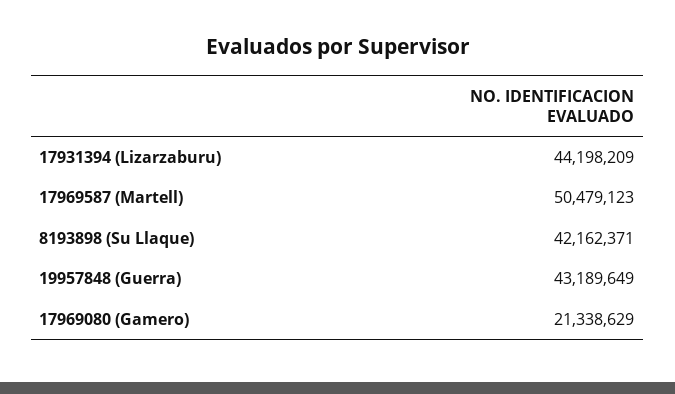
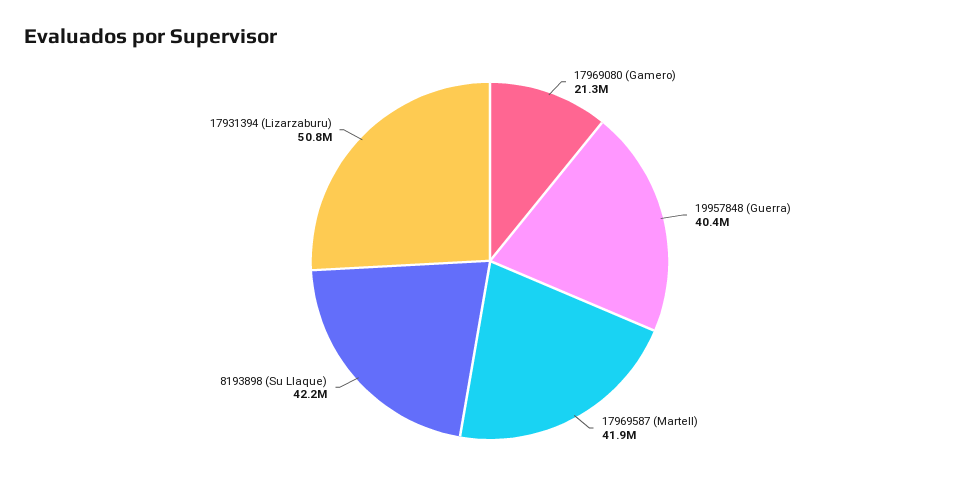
17931394 (Lizarzaburu): 44198209 -> 50800000
17969587 (Martell): 50479123 -> 41900000
19957848 (Guerra): 43189649 -> 40400000

